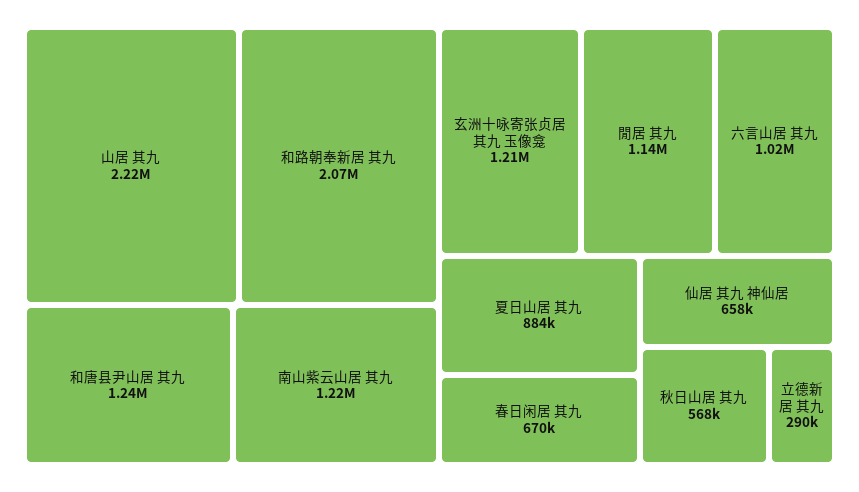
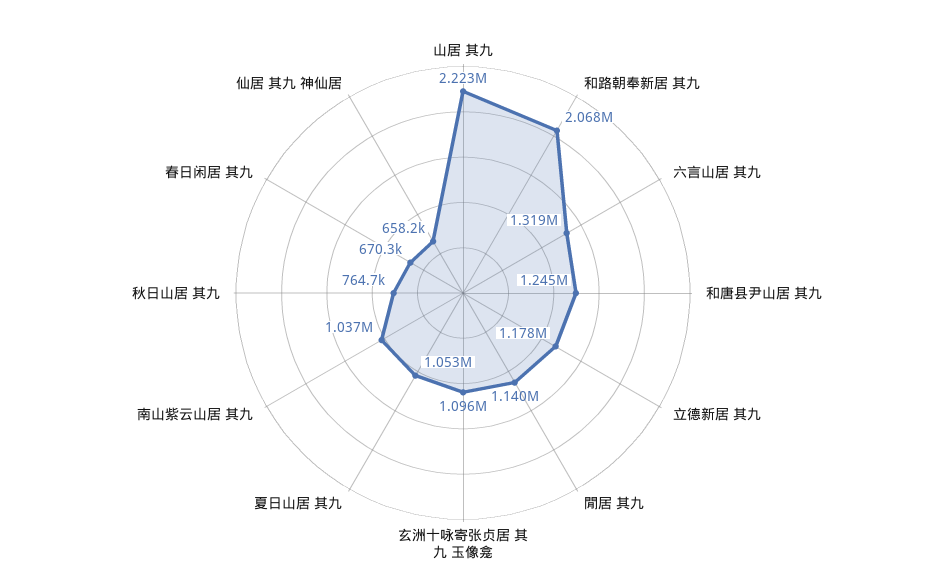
南山紫云山居 其九: 1220000 -> 1037000
玄洲十咏寄张贞居 其九 玉像龛: 1210000 -> 1096000
六言山居 其九: 1020000 -> 1319000
夏日山居 其九: 884000 -> 1053000
秋日山居 其九: 568000 -> 764700
立德新居 其九: 290000 -> 1178000

